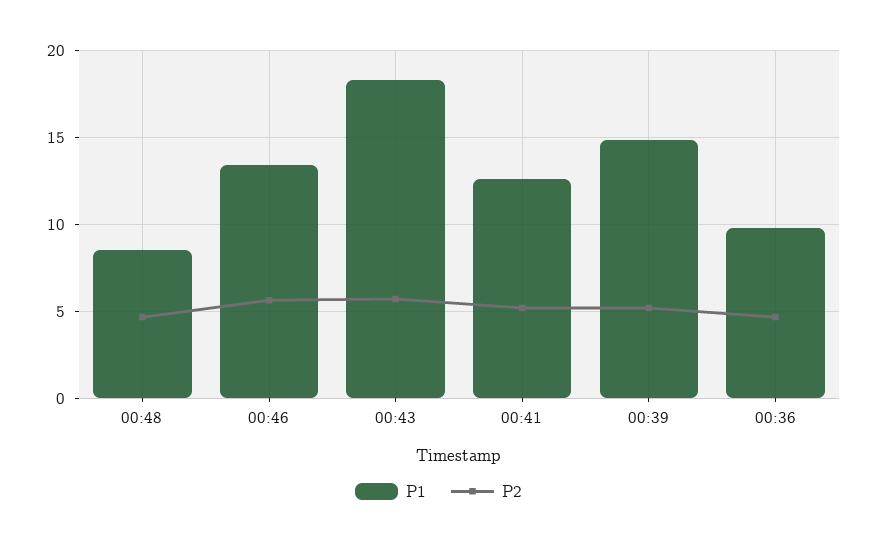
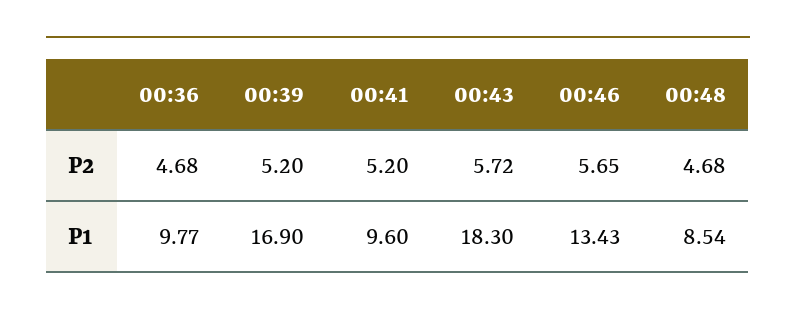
P1, 00:41: 12.5 -> 9.6
P1, 00:39: 15 -> 16.9

